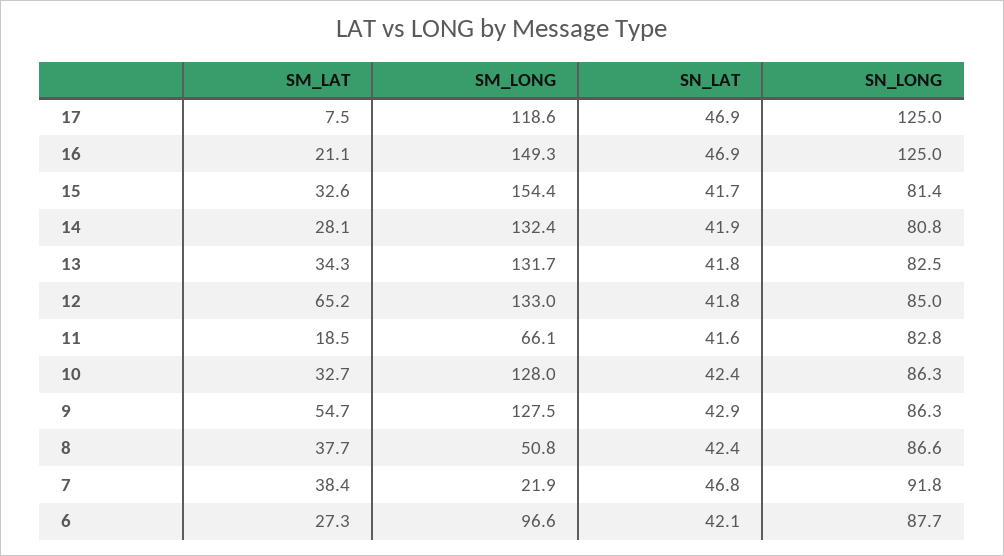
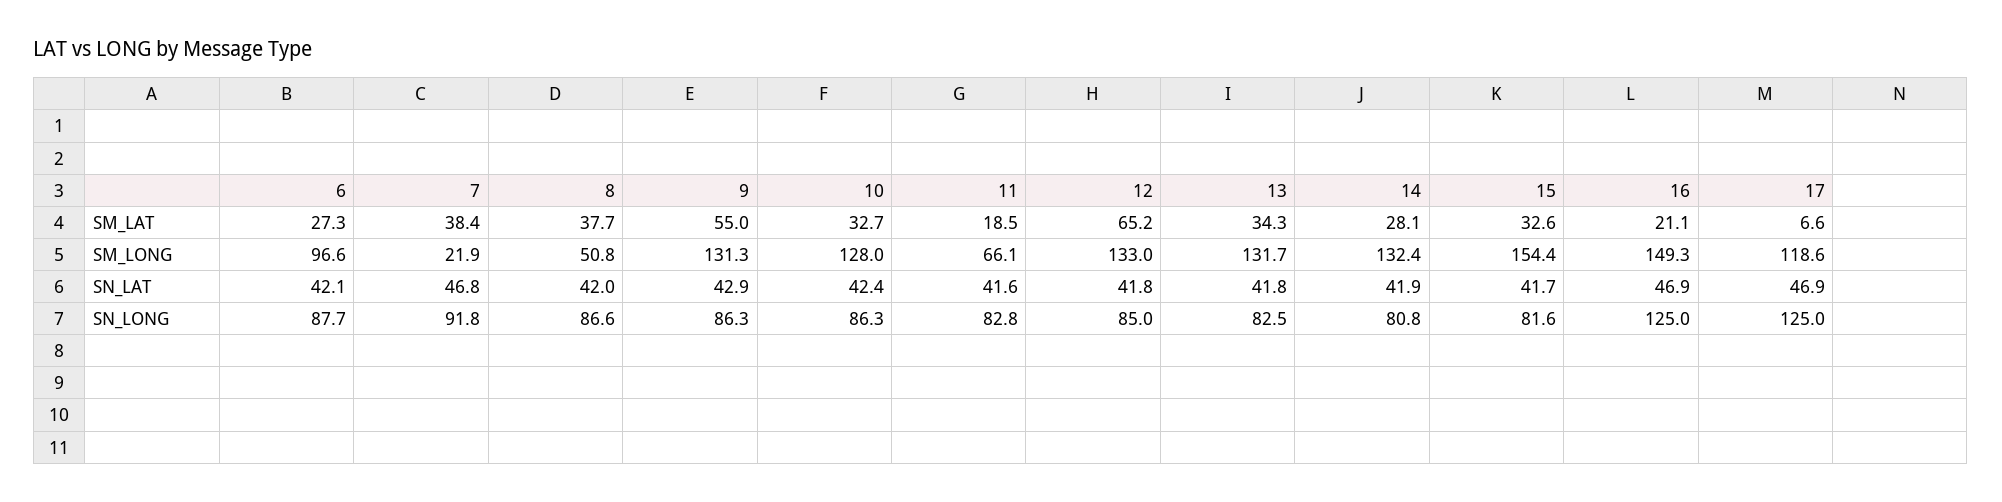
SM_LAT, 17: 7.5 -> 6.6
SN_LONG, 15: 81.4 -> 81.6
SM_LAT, 9: 54.7 -> 55
SM_LONG, 9: 127.5 -> 131.3
SN_LAT, 8: 42.4 -> 42

